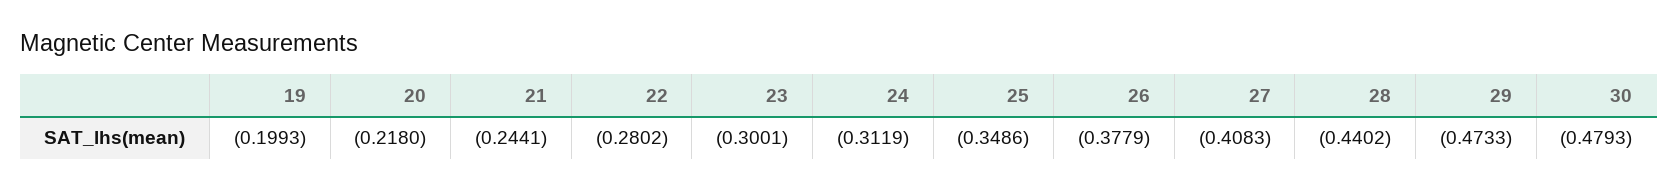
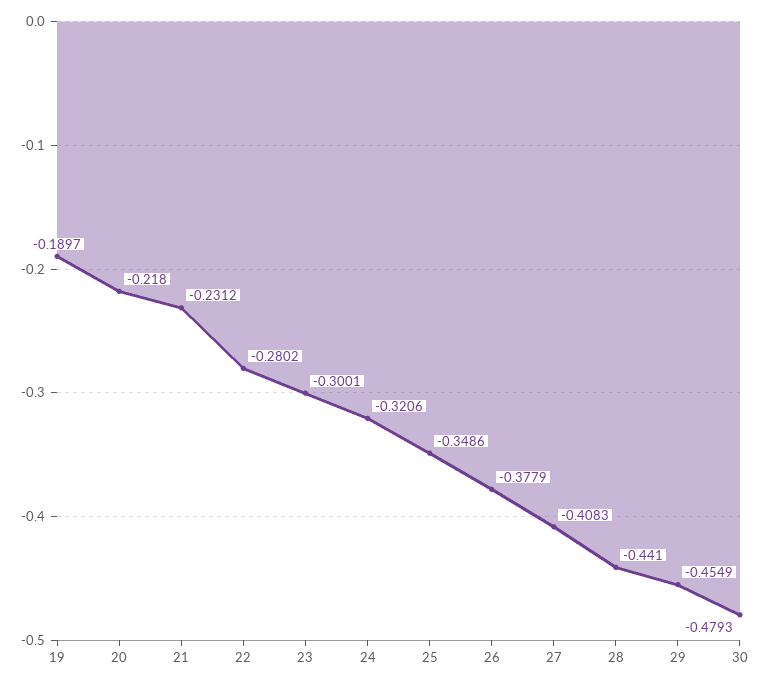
19: -0.1993 -> -0.1897
21: -0.2441 -> -0.2312
24: -0.3119 -> -0.3206
28: -0.4402 -> -0.441
29: -0.4733 -> -0.4549

